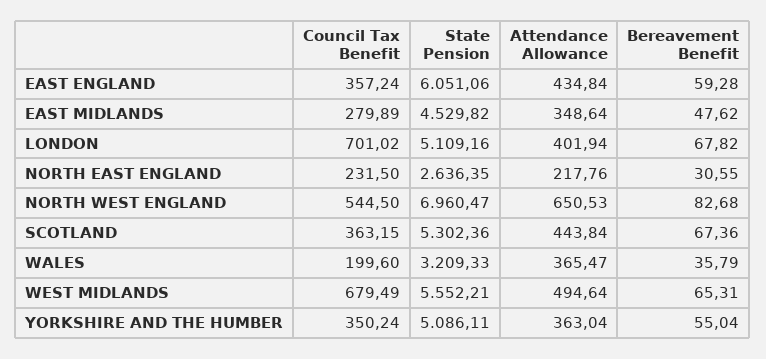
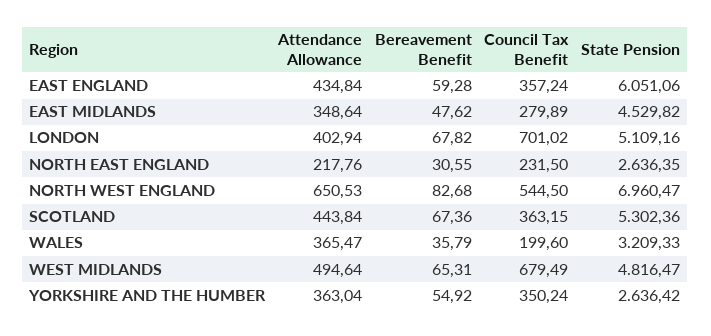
Attendance Allowance, LONDON: 401.94 -> 402.94
State Pension, WEST MIDLANDS: 5552.21 -> 4816.47
State Pension, YORKSHIRE AND THE HUMBER: 5086.11 -> 2636.42
Bereavement Benefit, YORKSHIRE AND THE HUMBER: 55.04 -> 54.92

